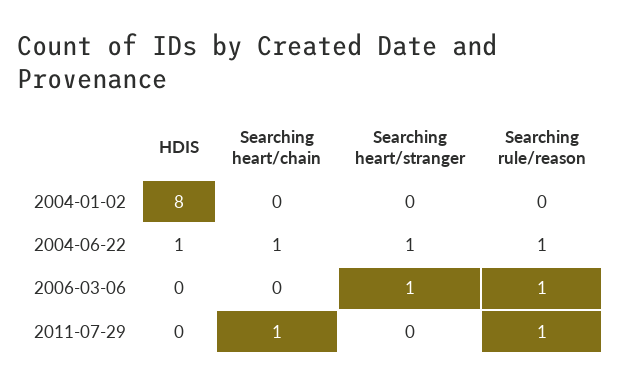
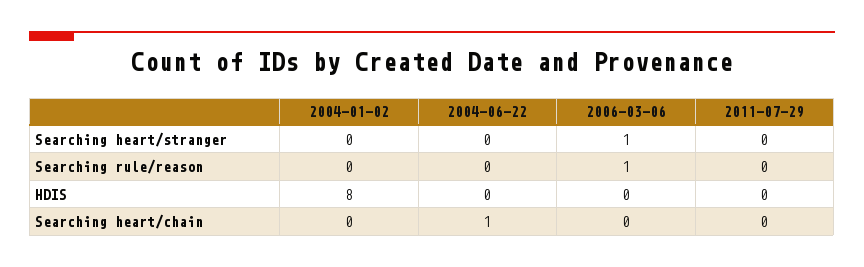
HDIS, 2004-06-22: 1 -> 0
Searching heart/stranger, 2004-06-22: 1 -> 0
Searching rule/reason, 2004-06-22: 1 -> 0
Searching heart/chain, 2011-07-29: 1 -> 0
Searching rule/reason, 2011-07-29: 1 -> 0

